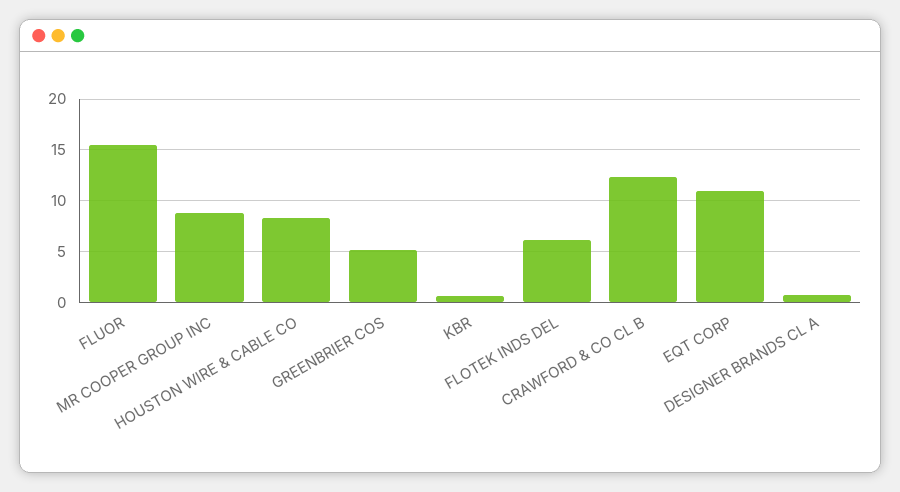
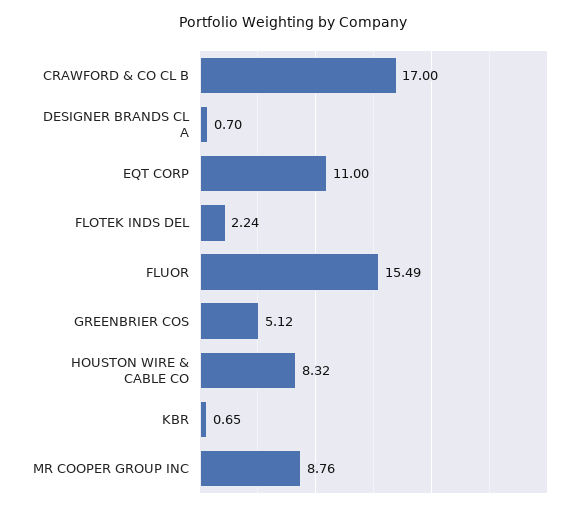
FLOTEK INDS DEL: 6 -> 2.24
CRAWFORD & CO CL B: 12 -> 17

